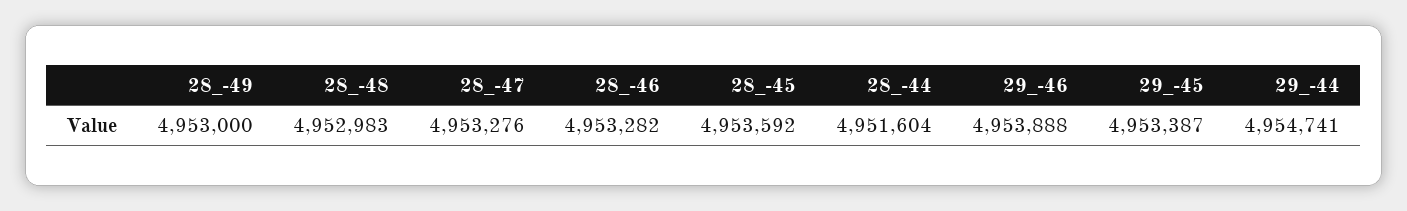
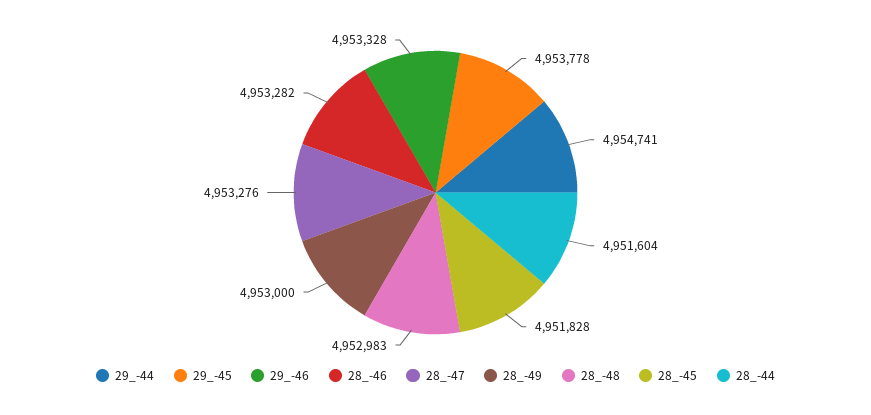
28_-45: 4953592 -> 4951828
29_-46: 4953888 -> 4953328
29_-45: 4953387 -> 4953778

